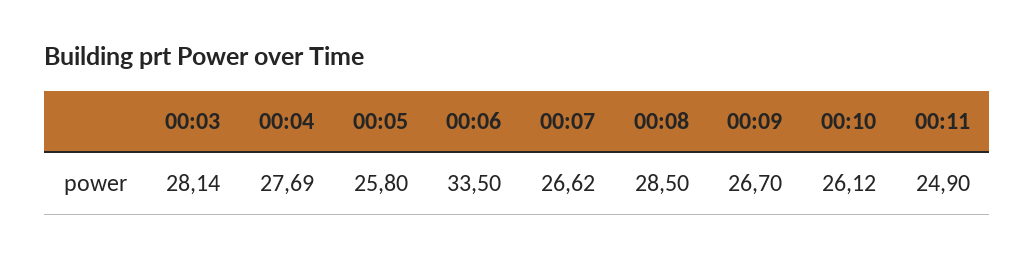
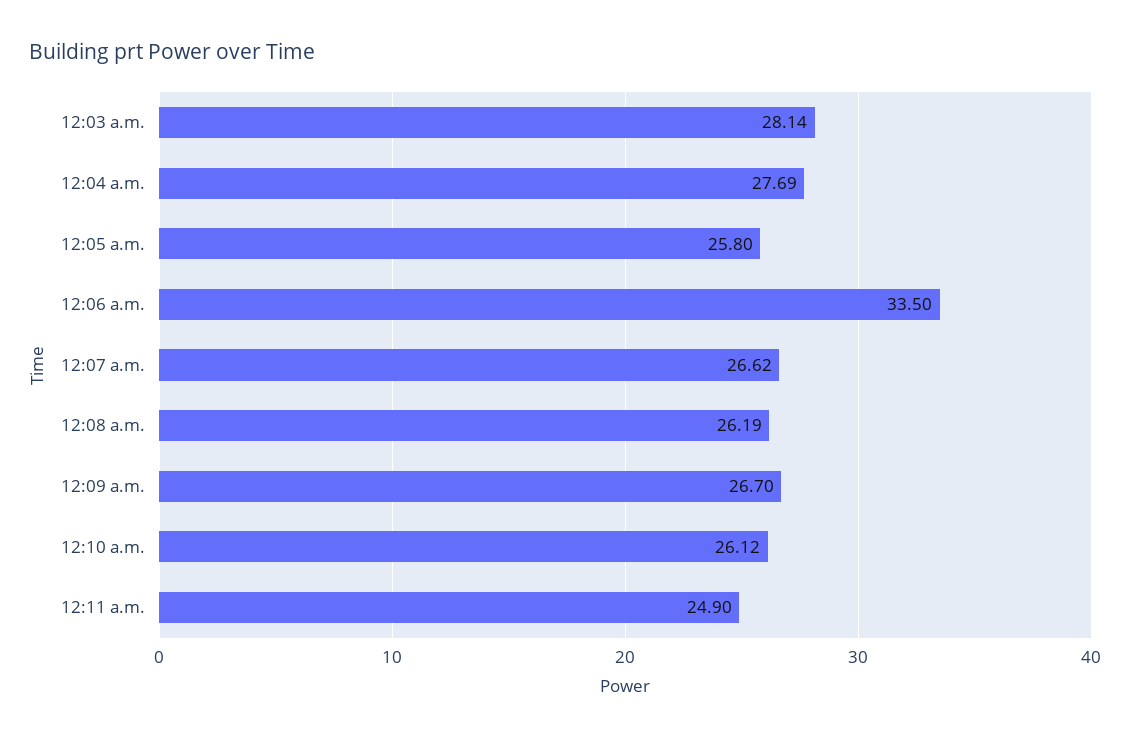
00:08: 28.5 -> 26.19

